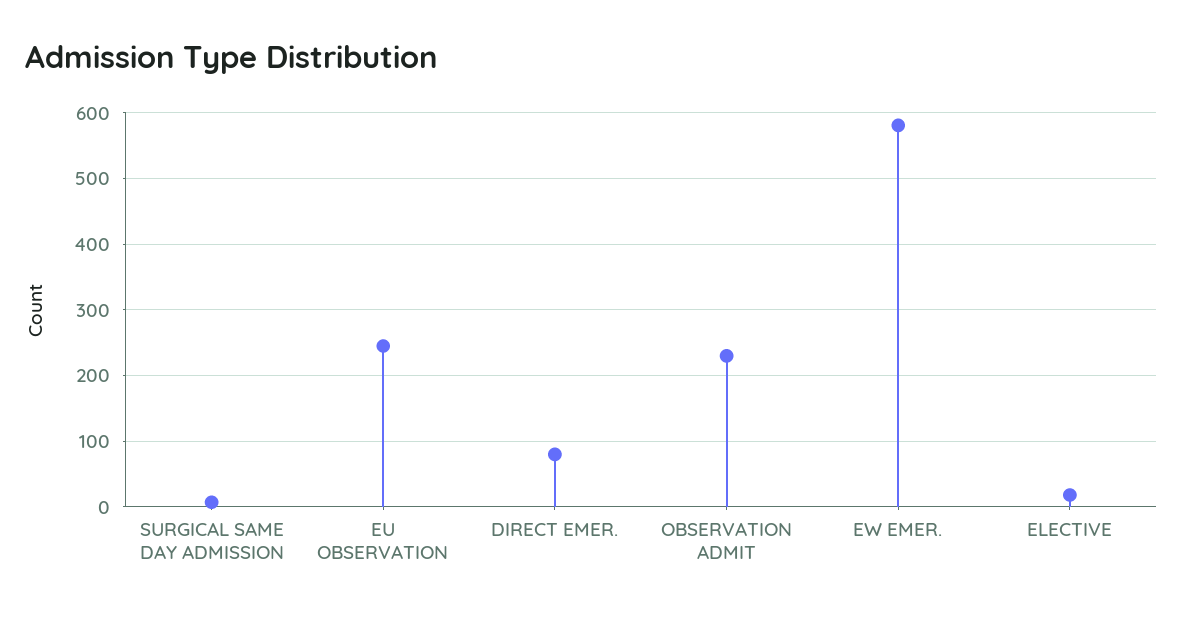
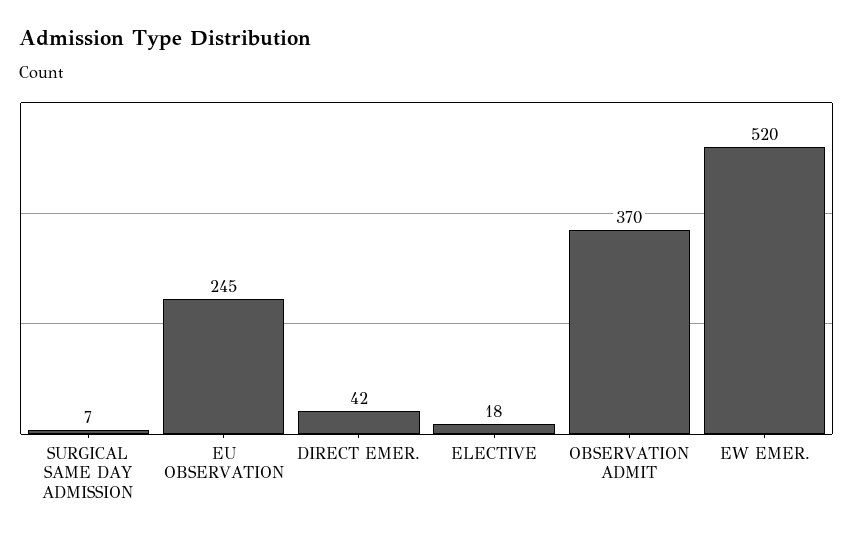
DIRECT EMER.: 80 -> 42
OBSERVATION ADMIT: 230 -> 370
EW EMER.: 580 -> 520

